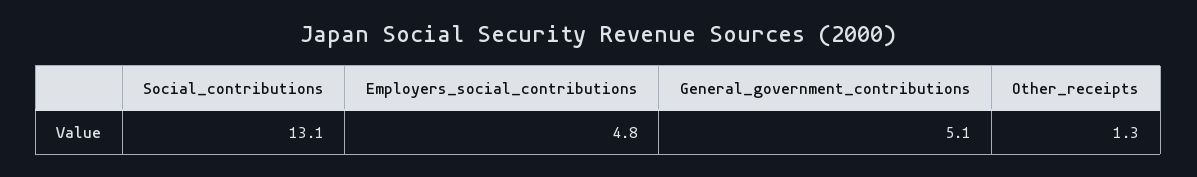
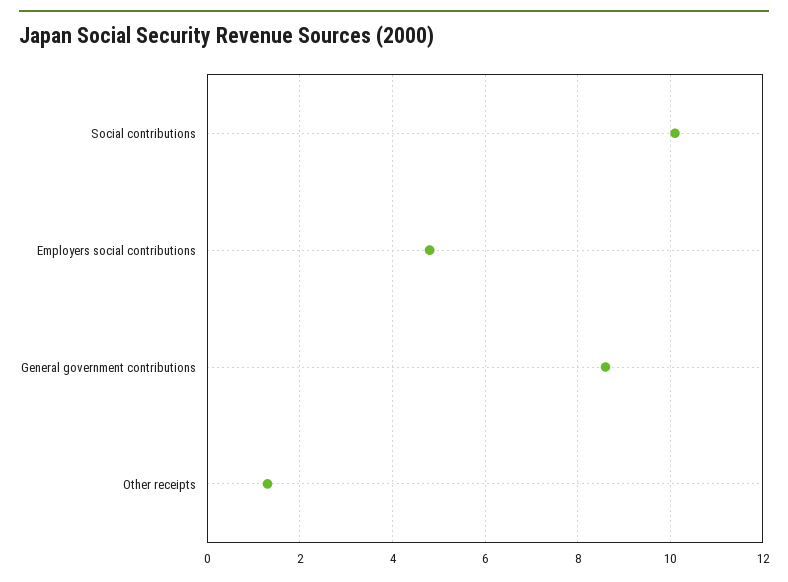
Social_contributions: 13.1 -> 10
General_government_contributions: 5.1 -> 8.5

